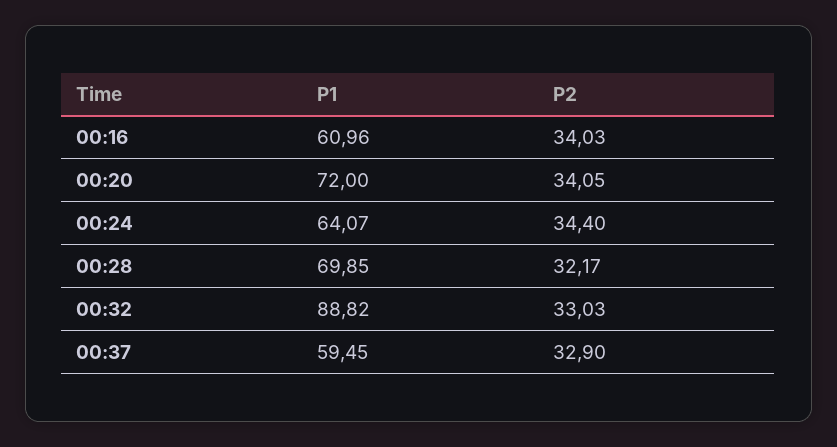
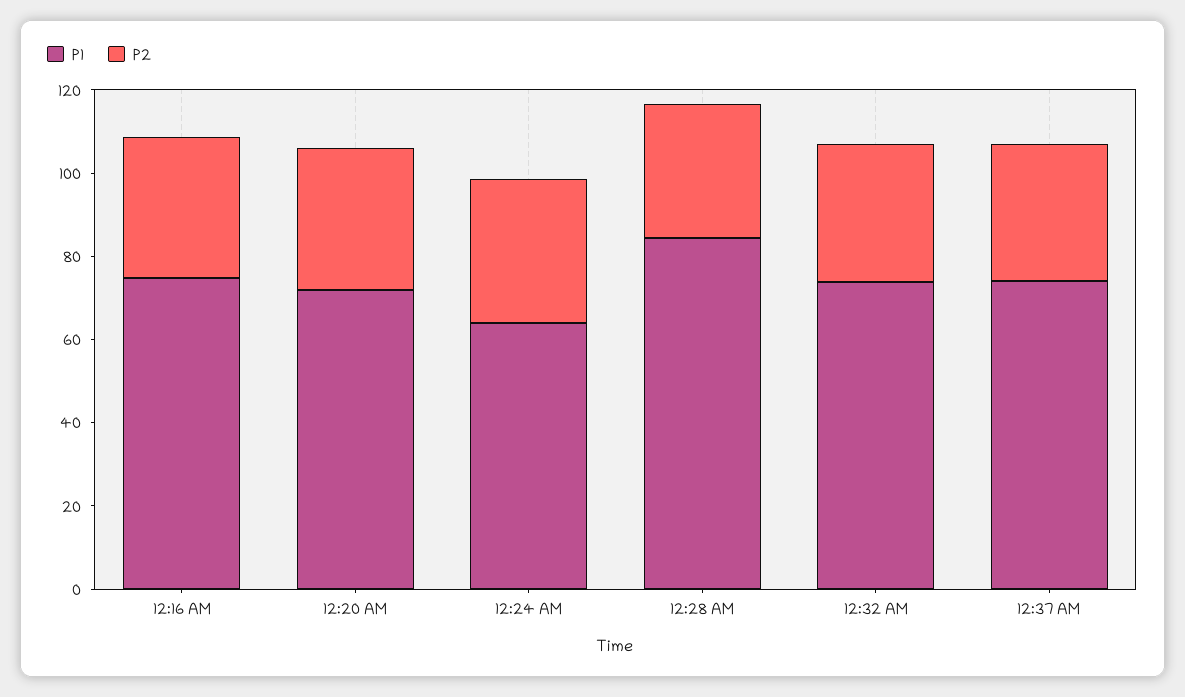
P1, 00:16: 60.96 -> 75
P1, 00:28: 69.85 -> 85
P1, 00:32: 88.82 -> 75
P1, 00:37: 59.45 -> 75

